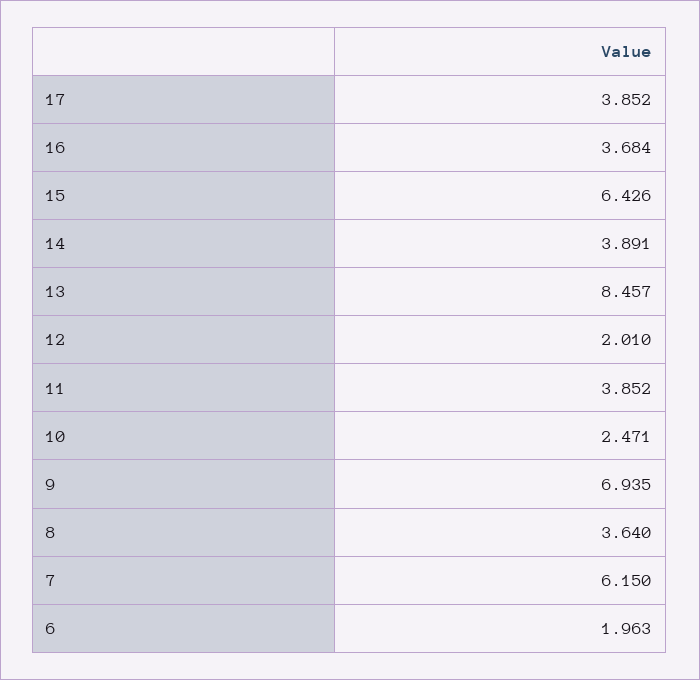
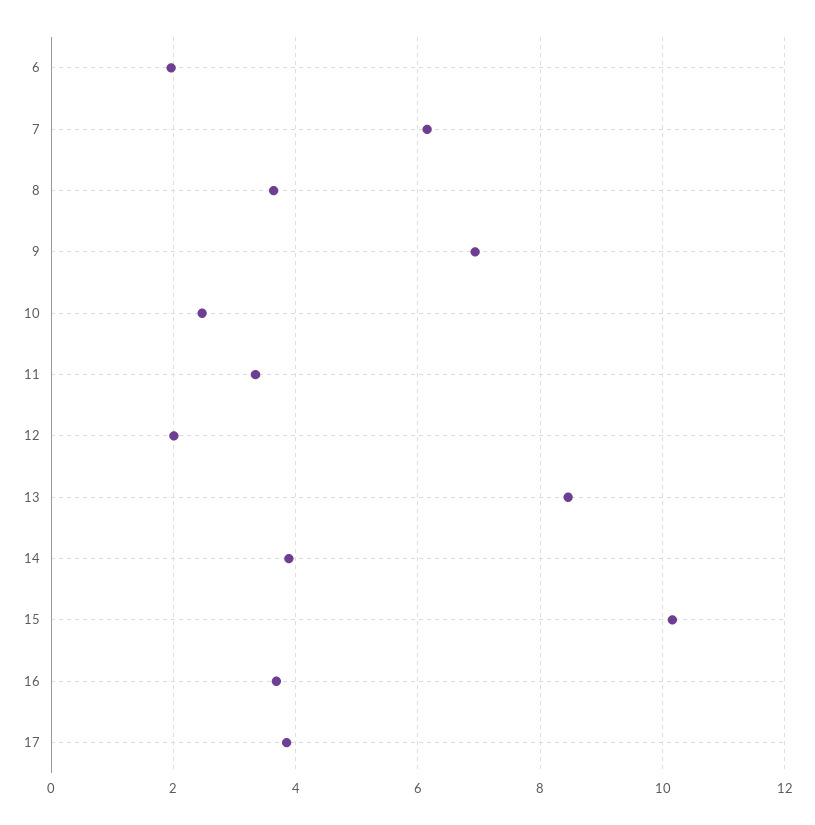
15: 6.426 -> 10.2
11: 3.852 -> 3.4

